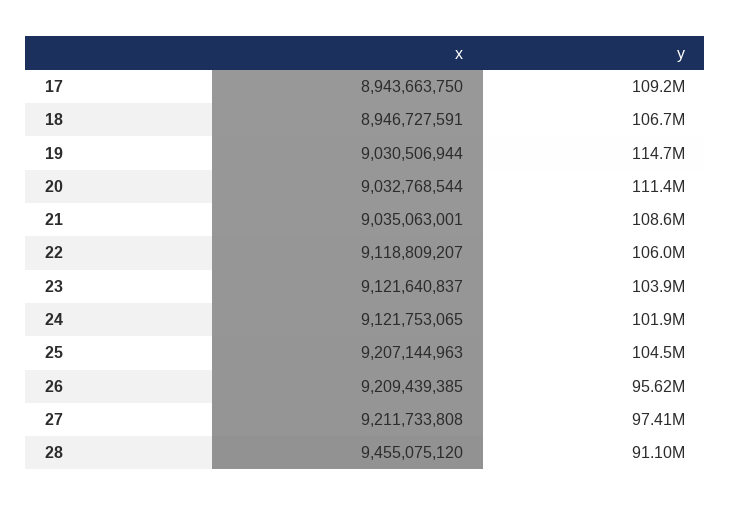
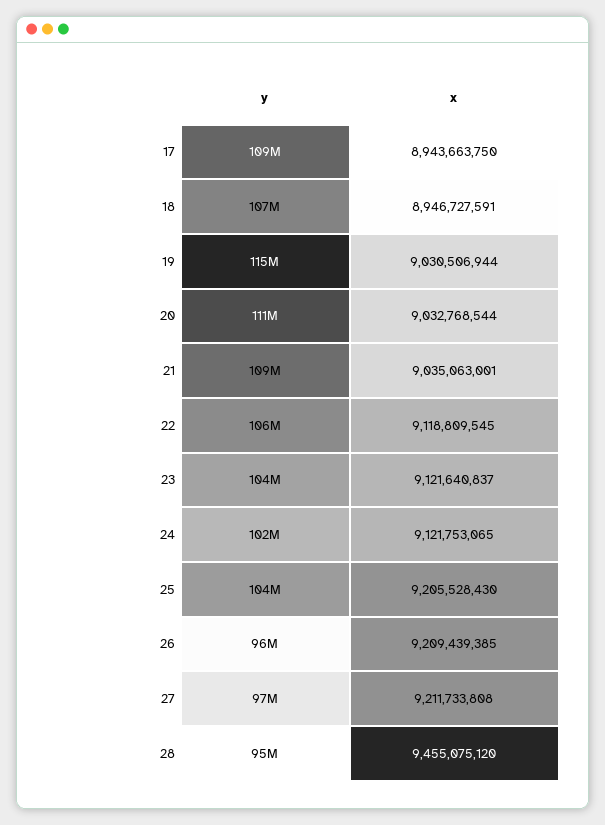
x, 22: 9118809207 -> 9118809545
x, 25: 9207144963 -> 9205528430
y, 28: 91100000 -> 95000000

